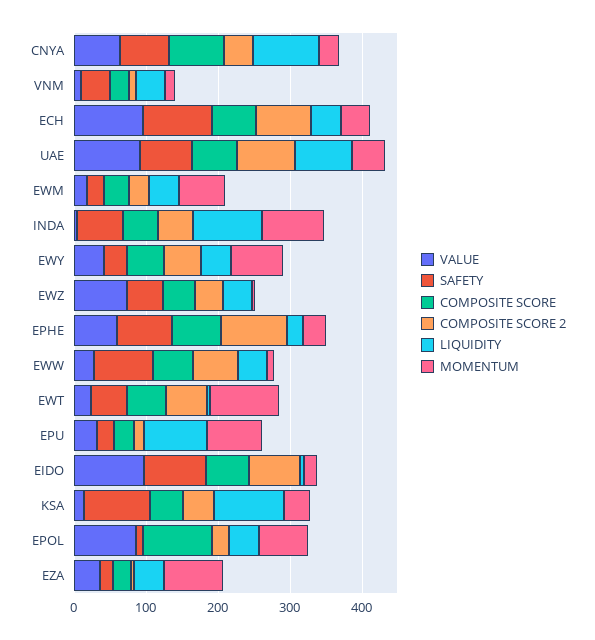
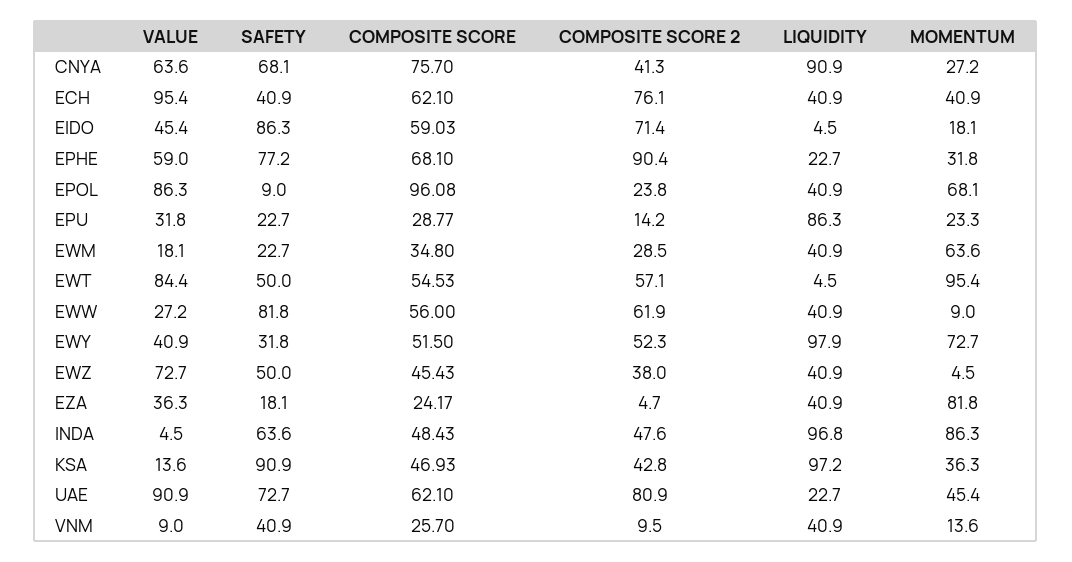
SAFETY, ECH: 100 -> 40.9
LIQUIDITY, UAE: 80 -> 22.7
LIQUIDITY, EWY: 40 -> 97.9
VALUE, EWT: 20 -> 84.4
MOMENTUM, EPU: 80 -> 23.3
VALUE, EIDO: 100 -> 45.4

